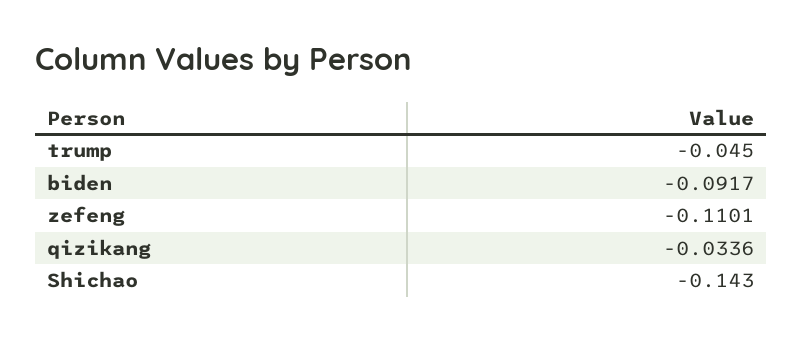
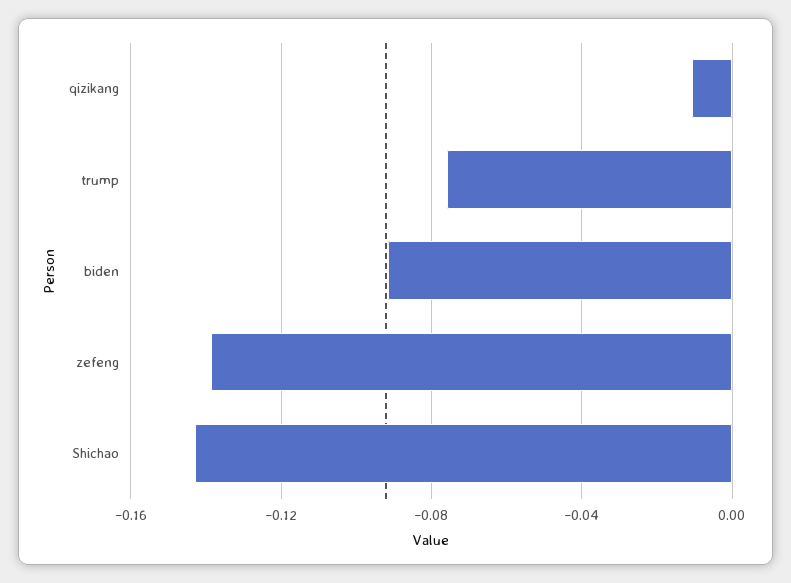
trump: -0.045 -> -0.075
zefeng: -0.1101 -> -0.14
qizikang: -0.0336 -> -0.01

